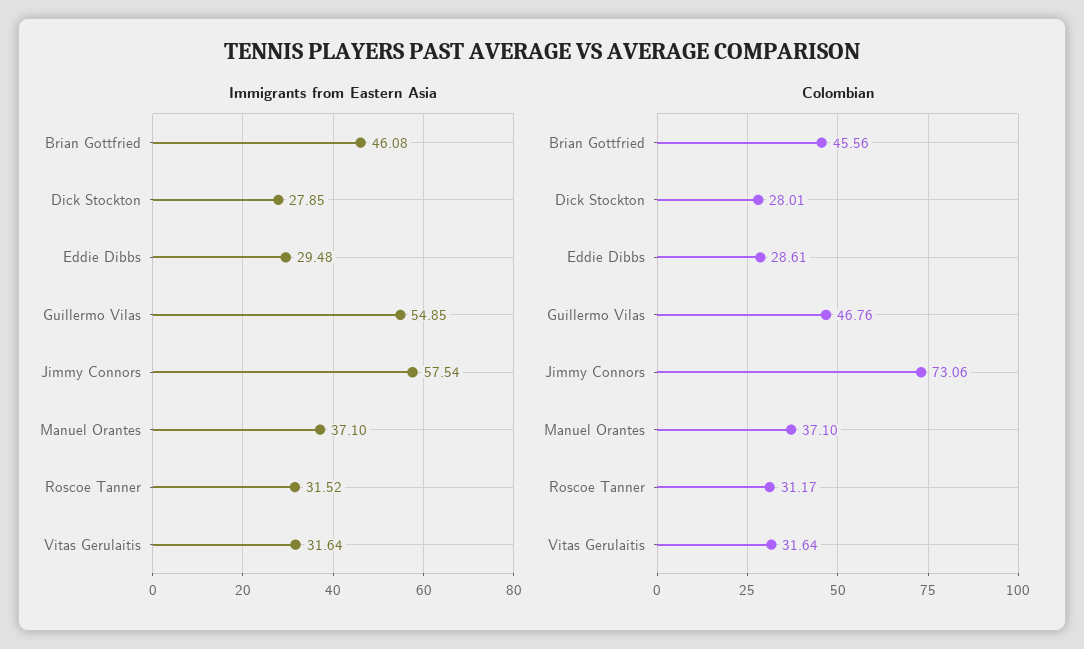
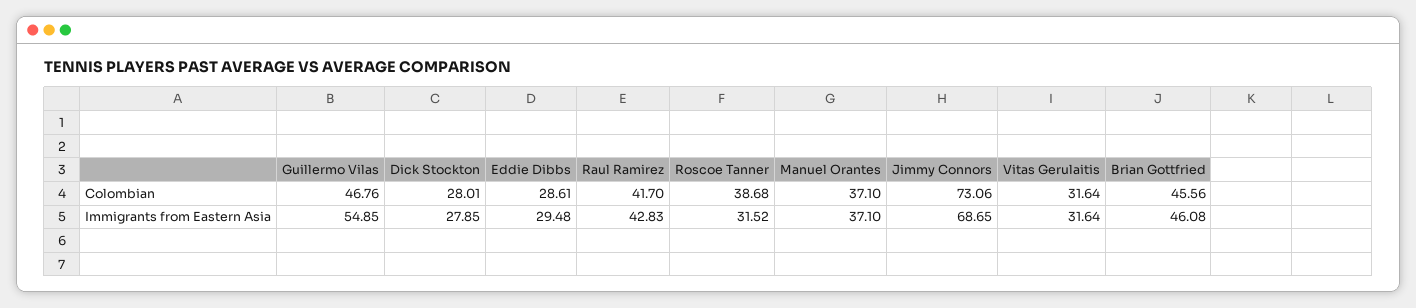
Immigrants from Eastern Asia, Jimmy Connors: 57.54 -> 68.65
Colombian, Roscoe Tanner: 31.17 -> 38.68
Colombian, Raul Ramirez: none -> 41.7
Immigrants from Eastern Asia, Raul Ramirez: none -> 42.83

